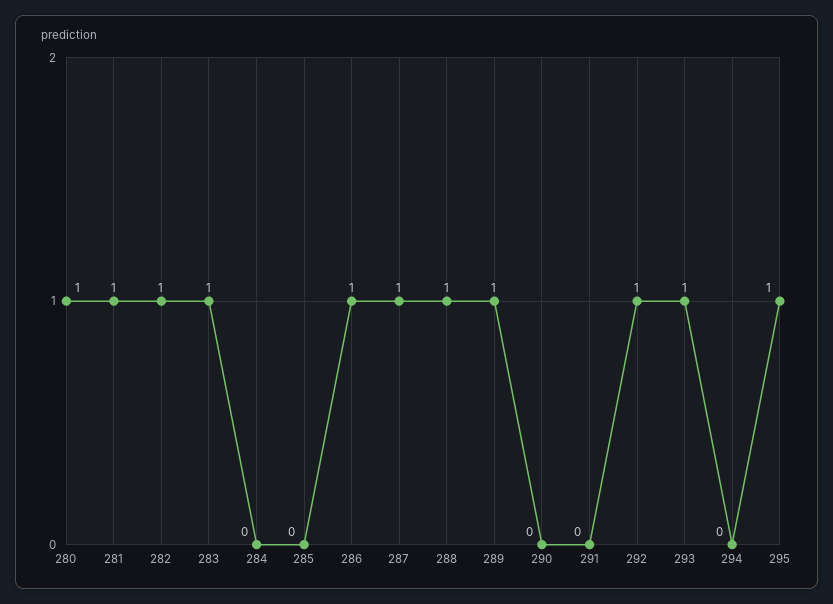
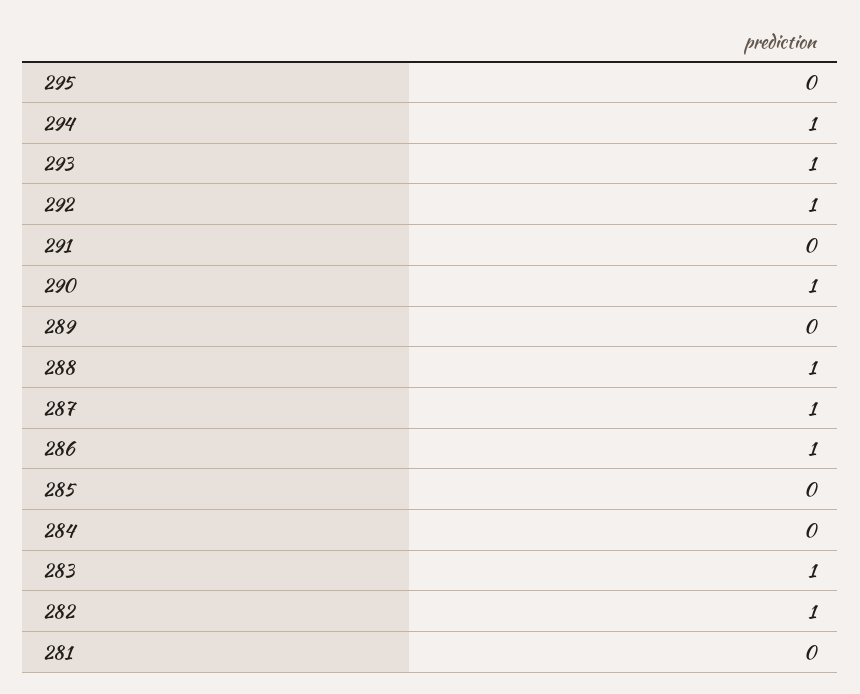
280: 1 -> none
281: 1 -> 0
289: 1 -> 0
290: 0 -> 1
294: 0 -> 1
295: 1 -> 0

